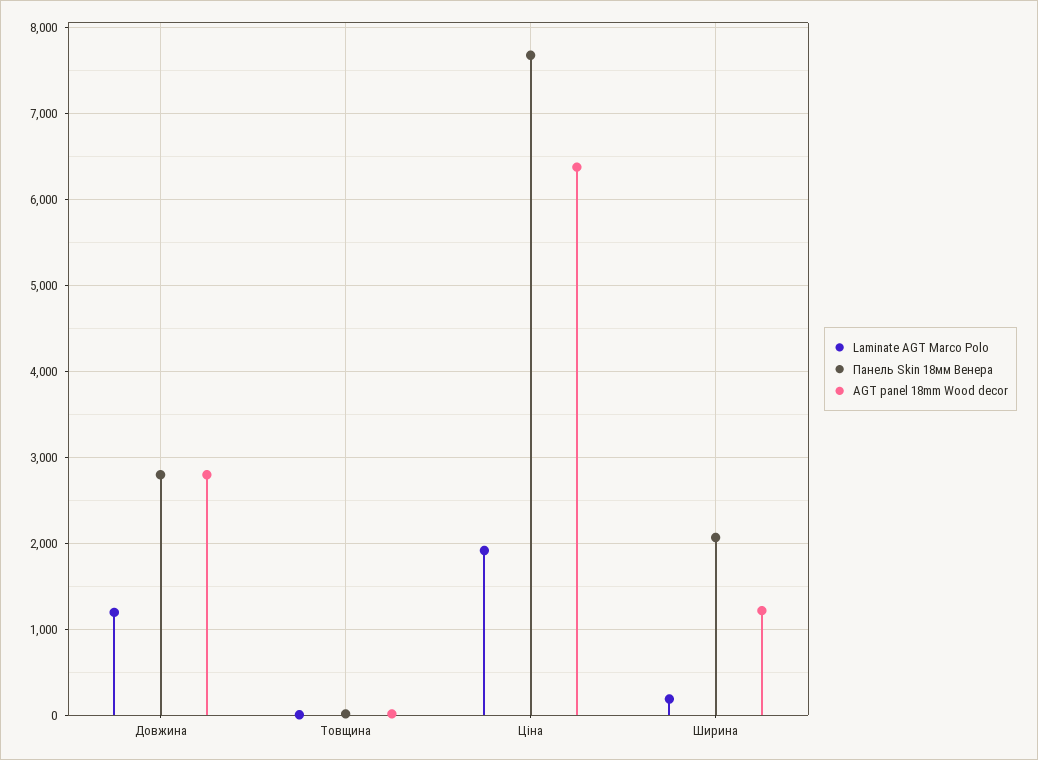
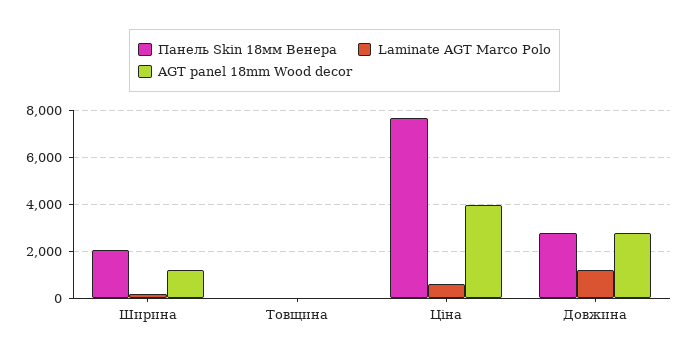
Laminate AGT Marco Polo, Ціна: 1900 -> 500
AGT panel 18mm Wood decor, Ціна: 6400 -> 4000

